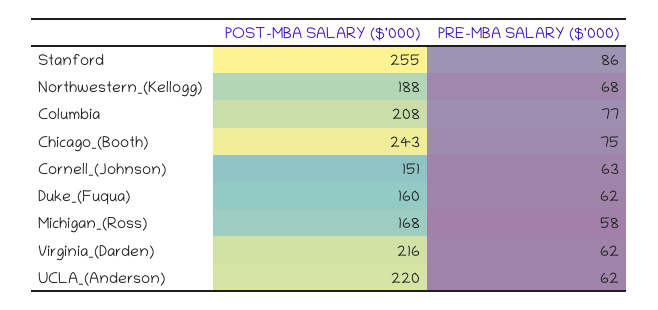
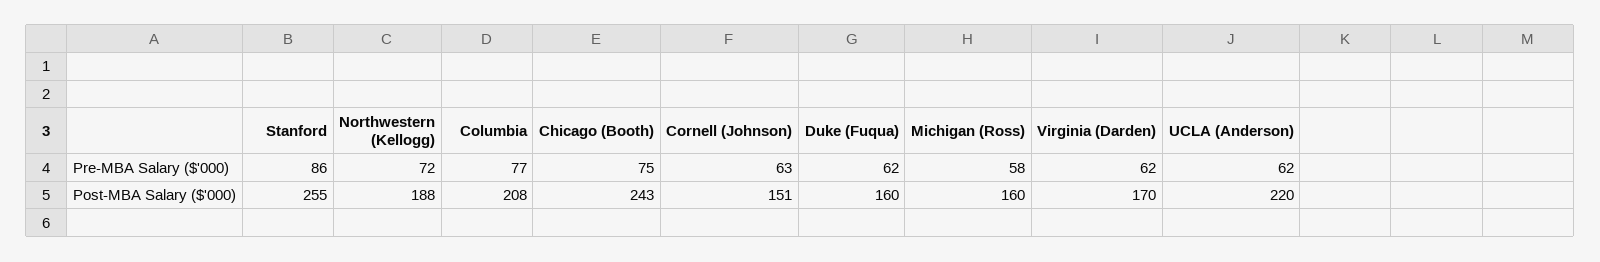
PRE-MBA SALARY ($'000), Northwestern_(Kellogg): 68 -> 72
POST-MBA SALARY ($'000), Michigan_(Ross): 168 -> 160
POST-MBA SALARY ($'000), Virginia_(Darden): 216 -> 170

